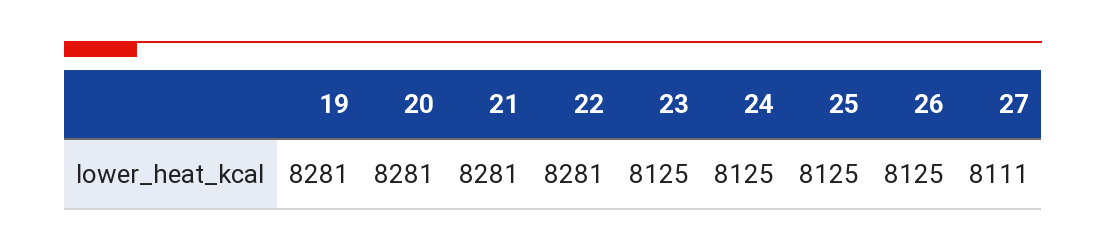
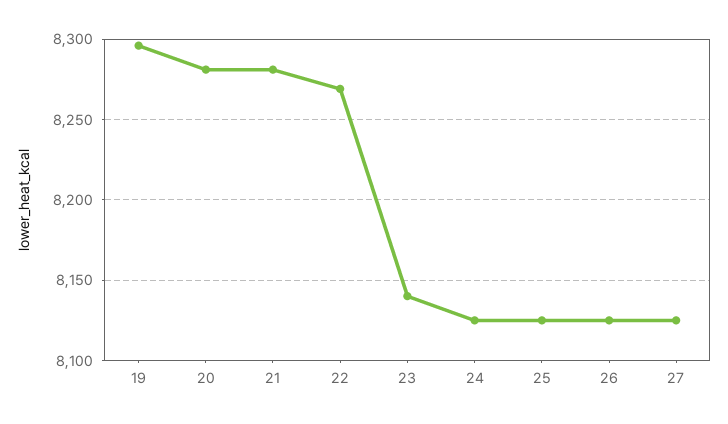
19: 8281 -> 8295
22: 8281 -> 8270
23: 8125 -> 8140
27: 8111 -> 8125

